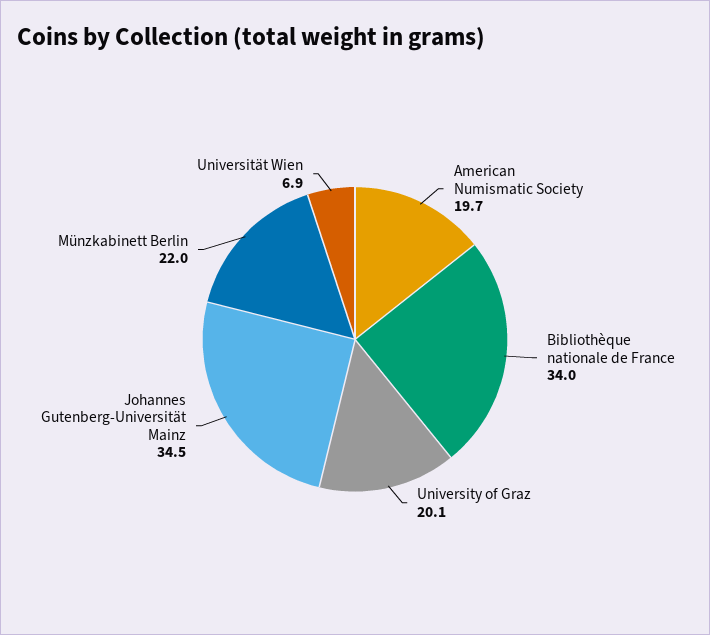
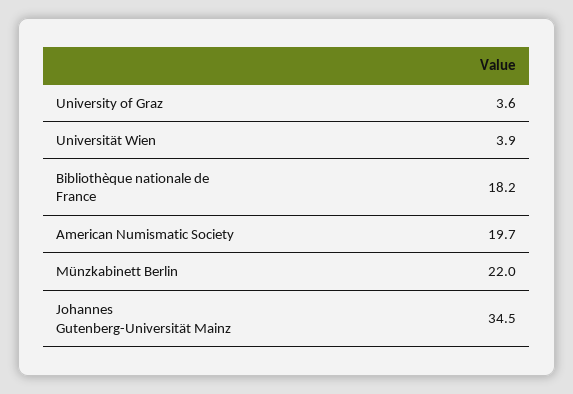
Bibliothèque nationale de France: 34 -> 18.2
University of Graz: 20.1 -> 3.6
Universität Wien: 6.9 -> 3.9

